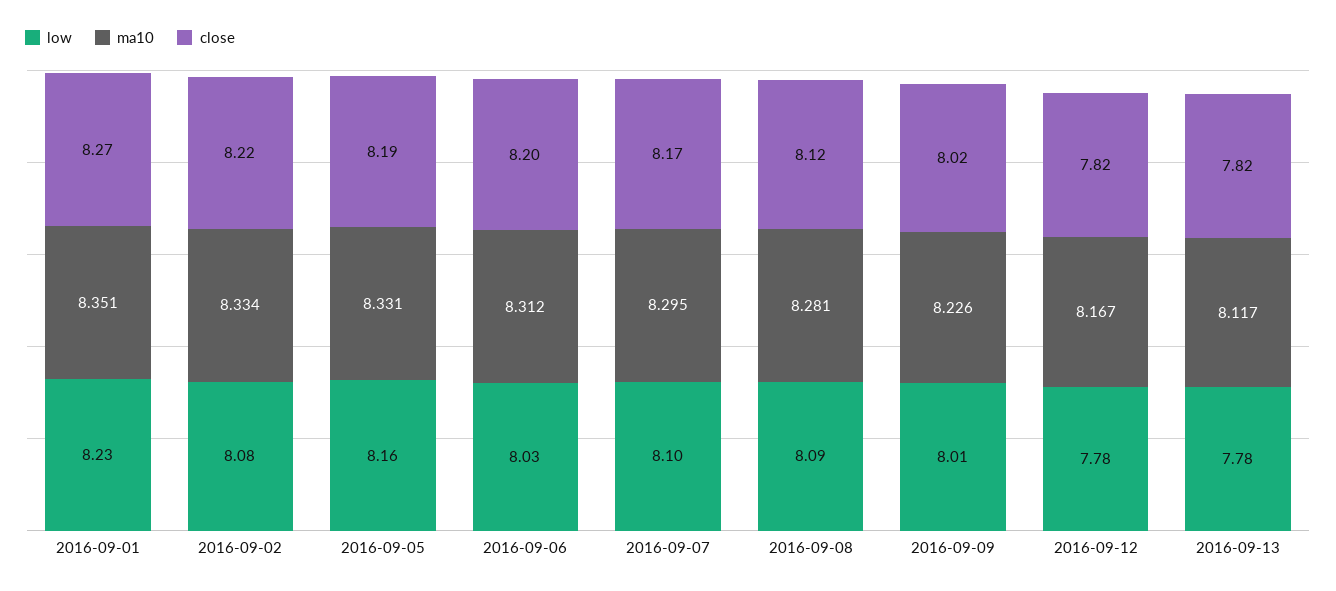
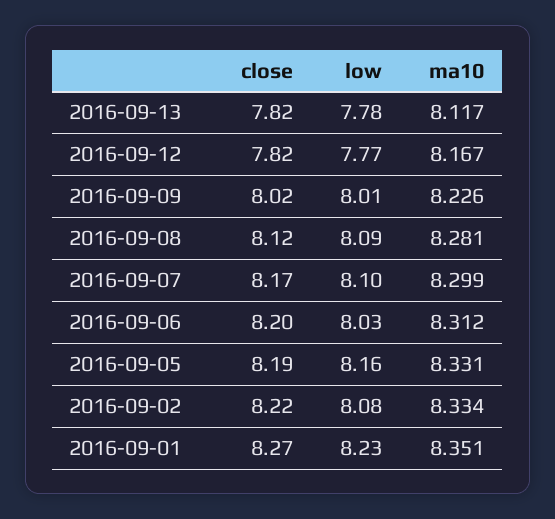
ma10, 2016-09-07: 8.295 -> 8.299
low, 2016-09-12: 7.78 -> 7.77

